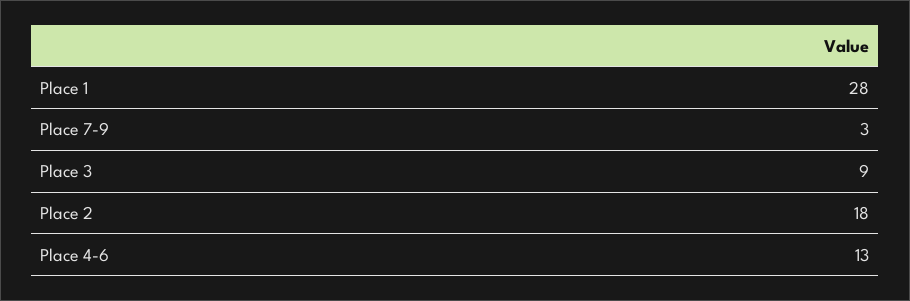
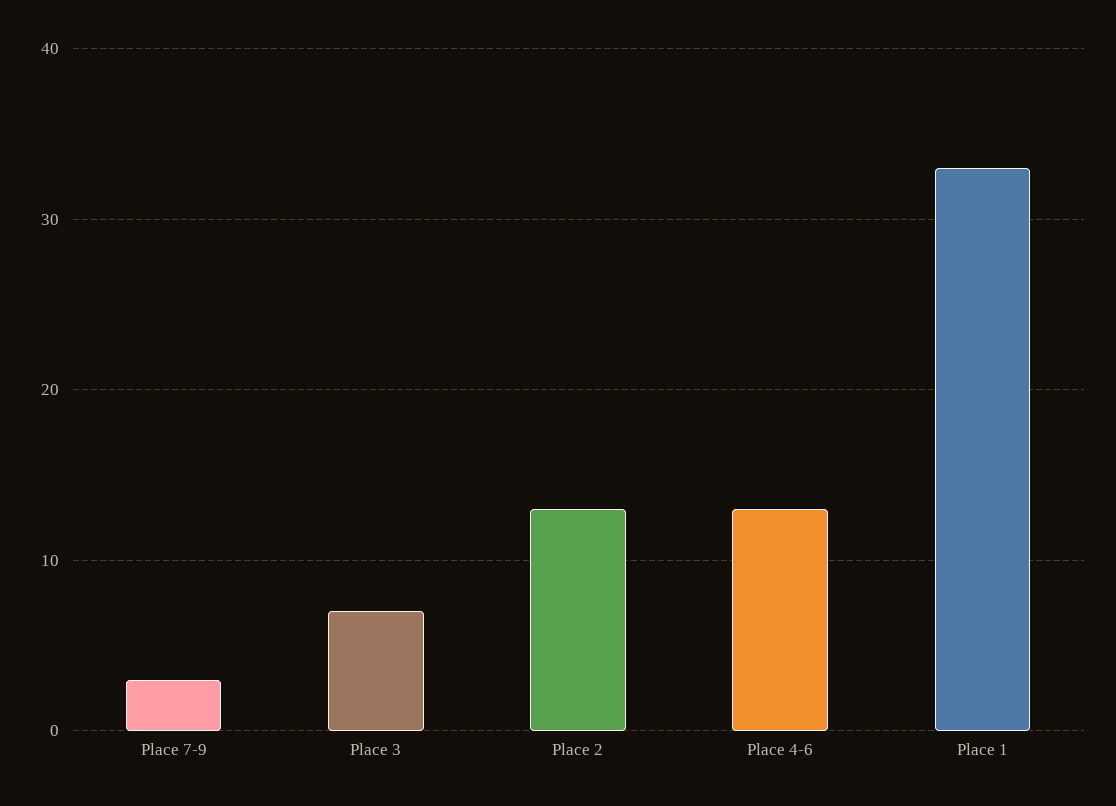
Place 1: 28 -> 33
Place 3: 9 -> 7
Place 2: 18 -> 13

